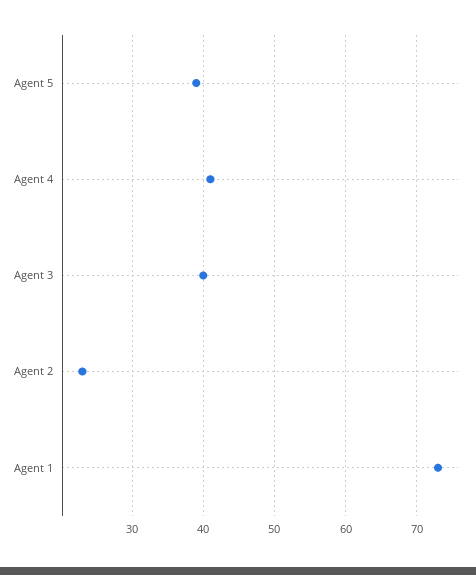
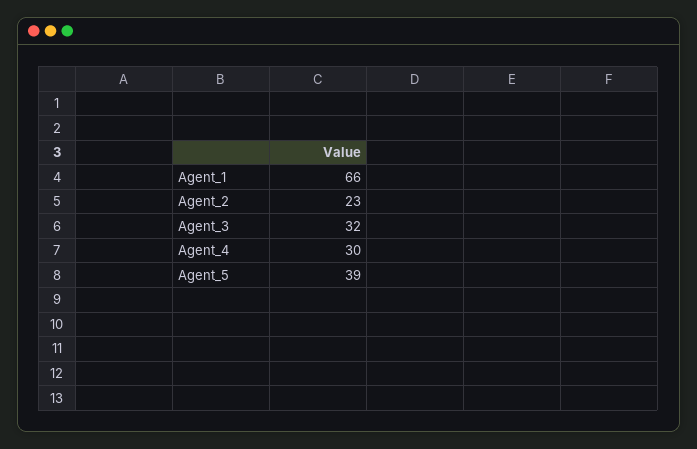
Agent 4: 41 -> 30
Agent 3: 40 -> 32
Agent 1: 73 -> 66

